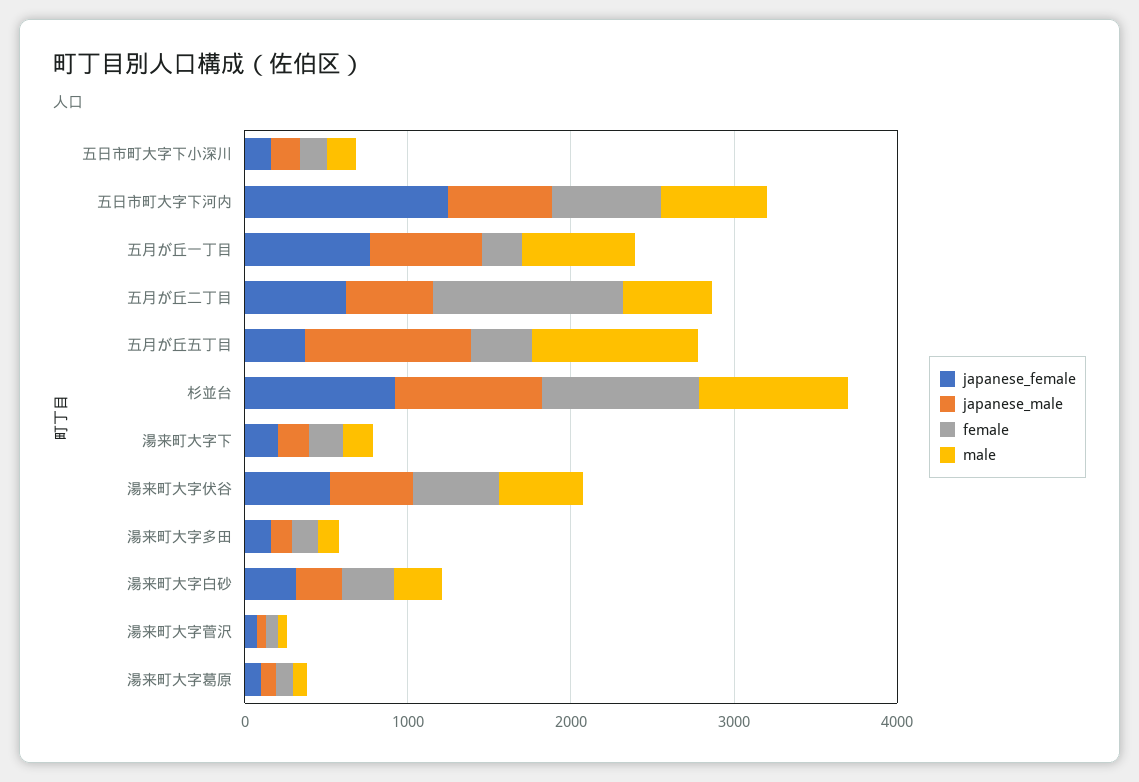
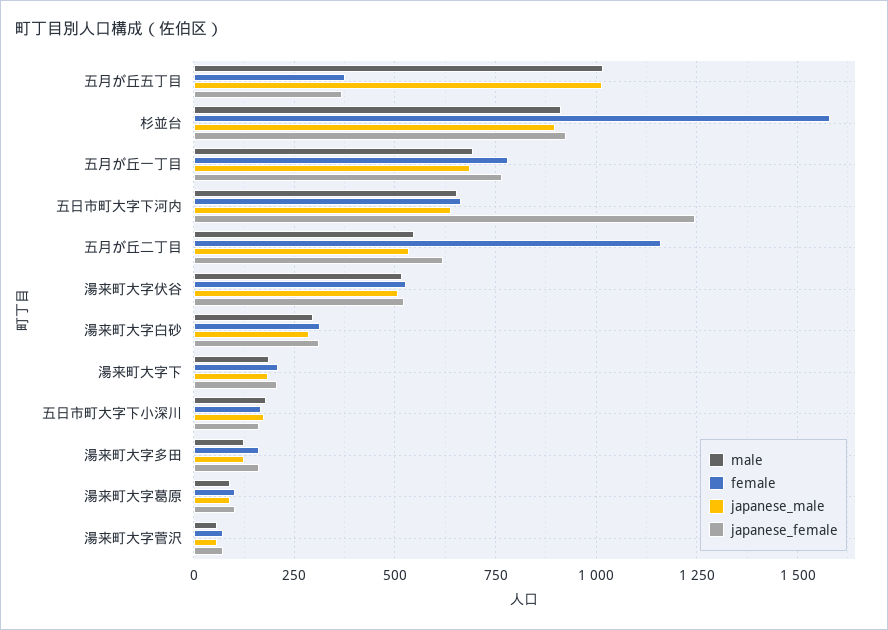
female, 五月が丘一丁目: 200 -> 775
female, 杉並台: 1000 -> 1575

